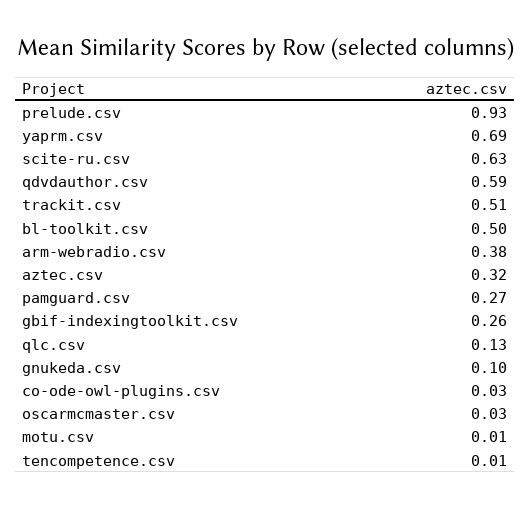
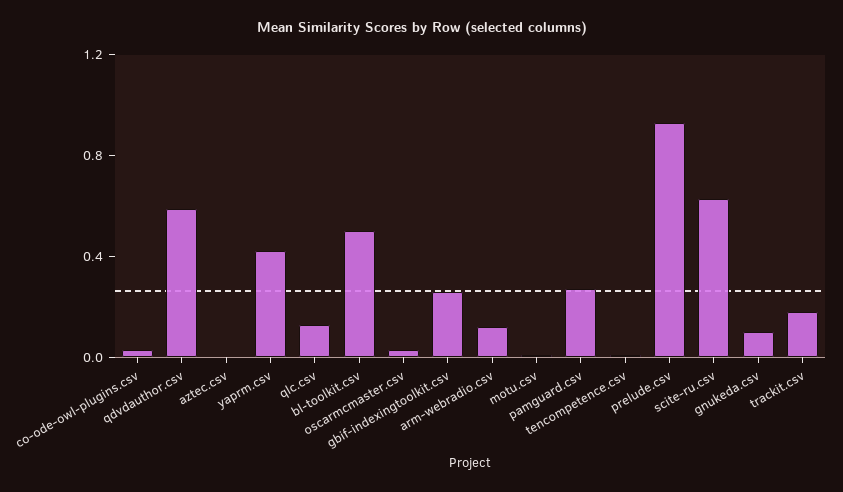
yaprm.csv: 0.69 -> 0.4
trackit.csv: 0.51 -> 0.2
arm-webradio.csv: 0.38 -> 0.1
aztec.csv: 0.32 -> 0

